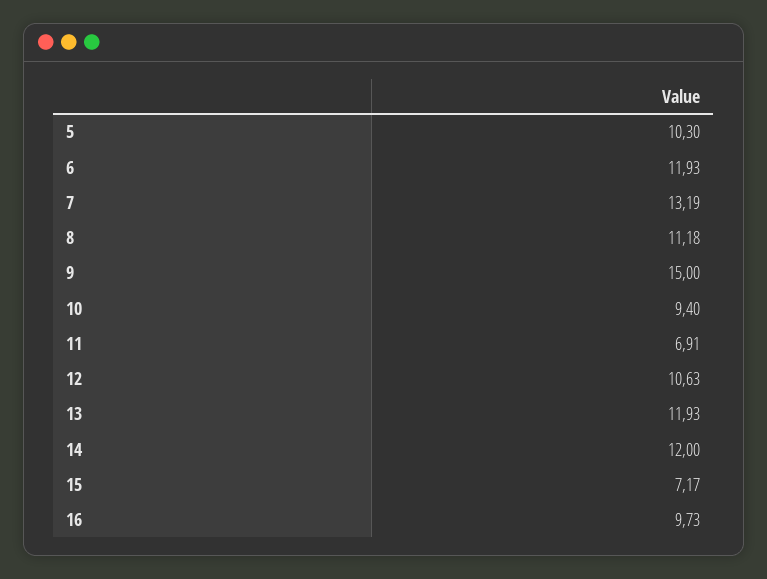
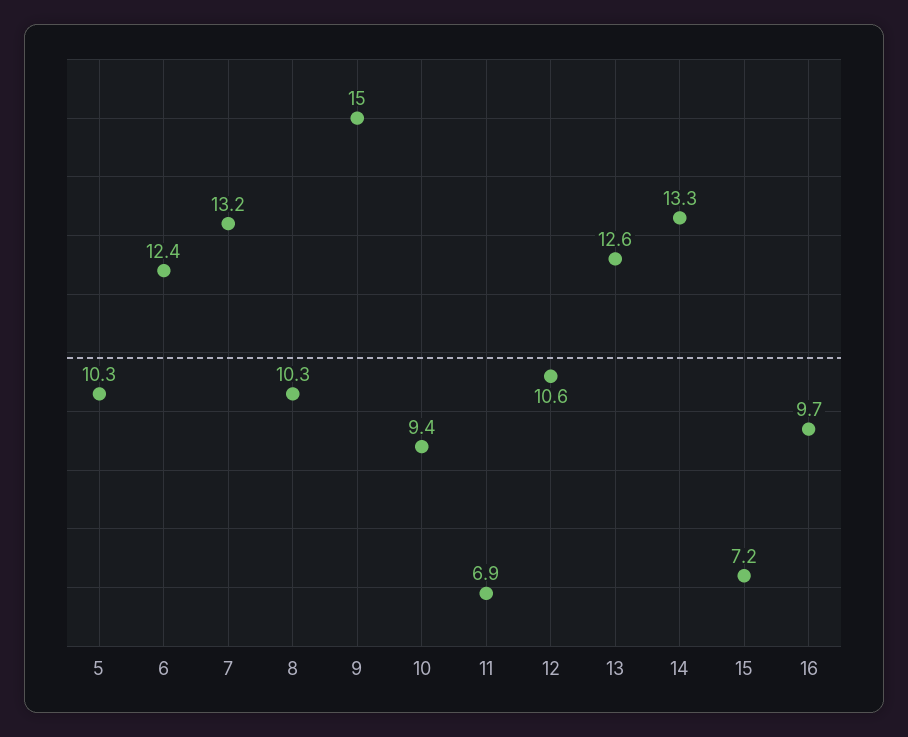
6: 11.93 -> 12.4
8: 11.18 -> 10.3
13: 11.93 -> 12.6
14: 12 -> 13.3

